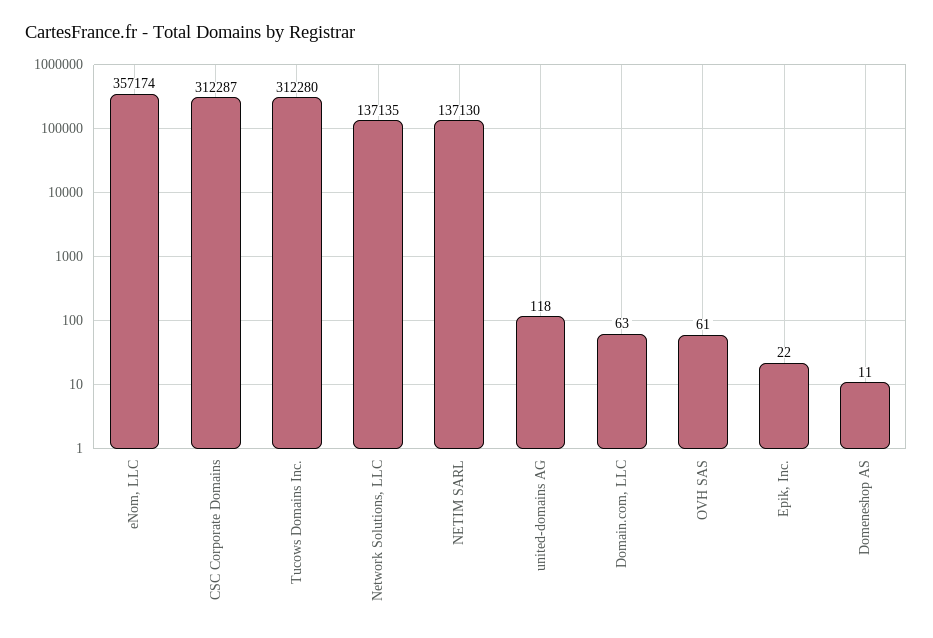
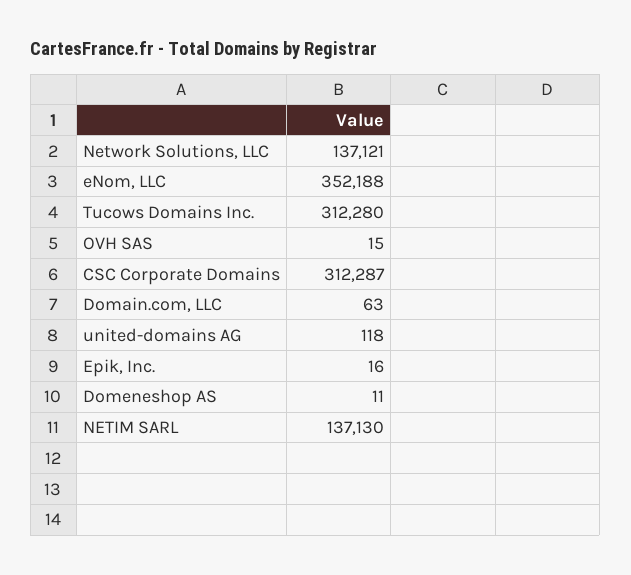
eNom, LLC: 357174 -> 352188
Network Solutions, LLC: 137135 -> 137121
OVH SAS: 61 -> 15
Epik, Inc.: 22 -> 16

